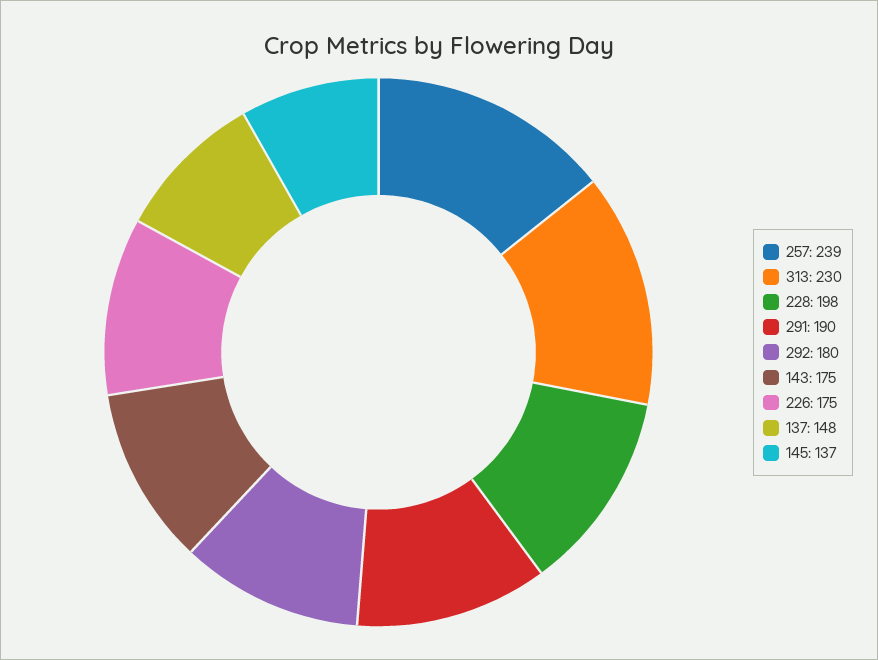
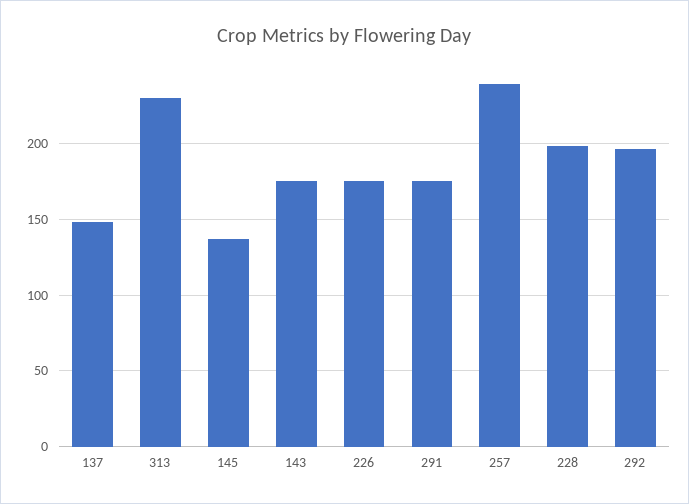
291: 190 -> 175
292: 180 -> 195

